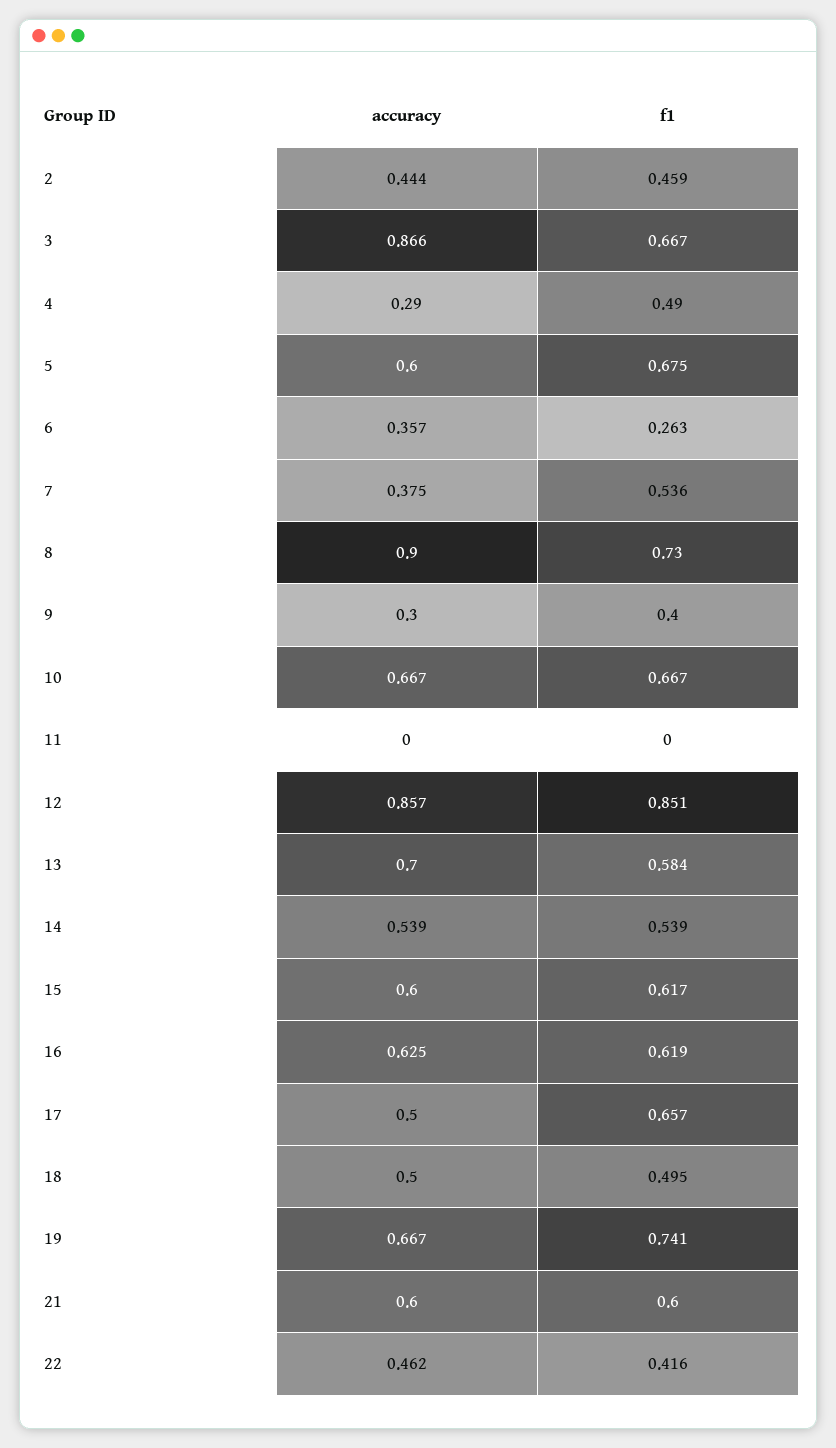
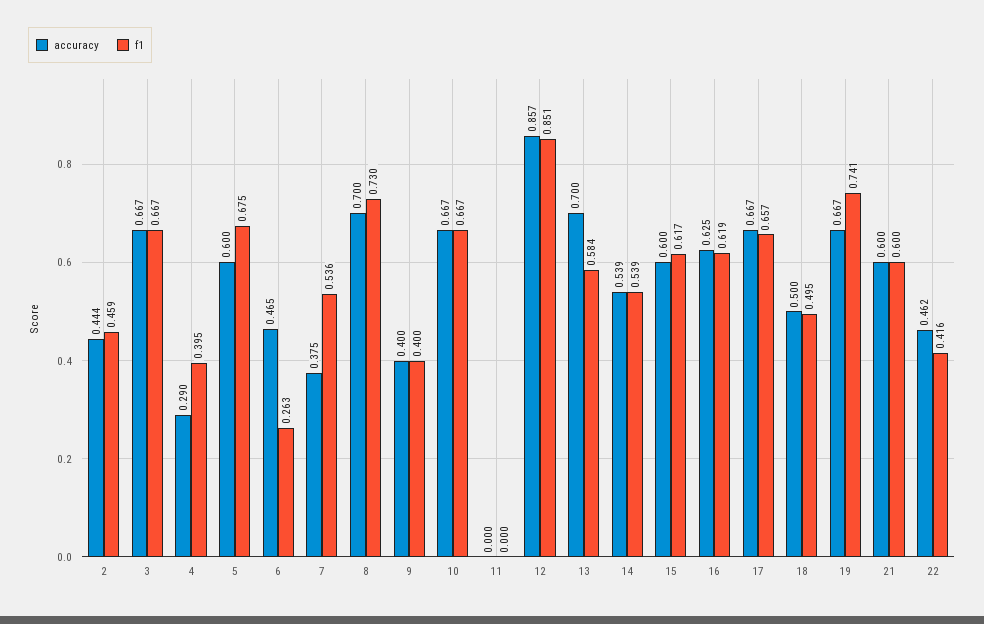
accuracy, 3: 0.866 -> 0.667
f1, 4: 0.49 -> 0.395
accuracy, 6: 0.357 -> 0.465
accuracy, 8: 0.9 -> 0.7
accuracy, 9: 0.3 -> 0.4
accuracy, 17: 0.5 -> 0.667

